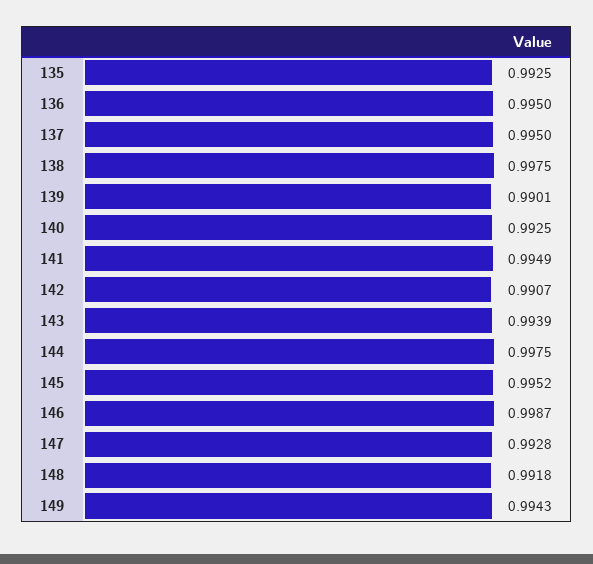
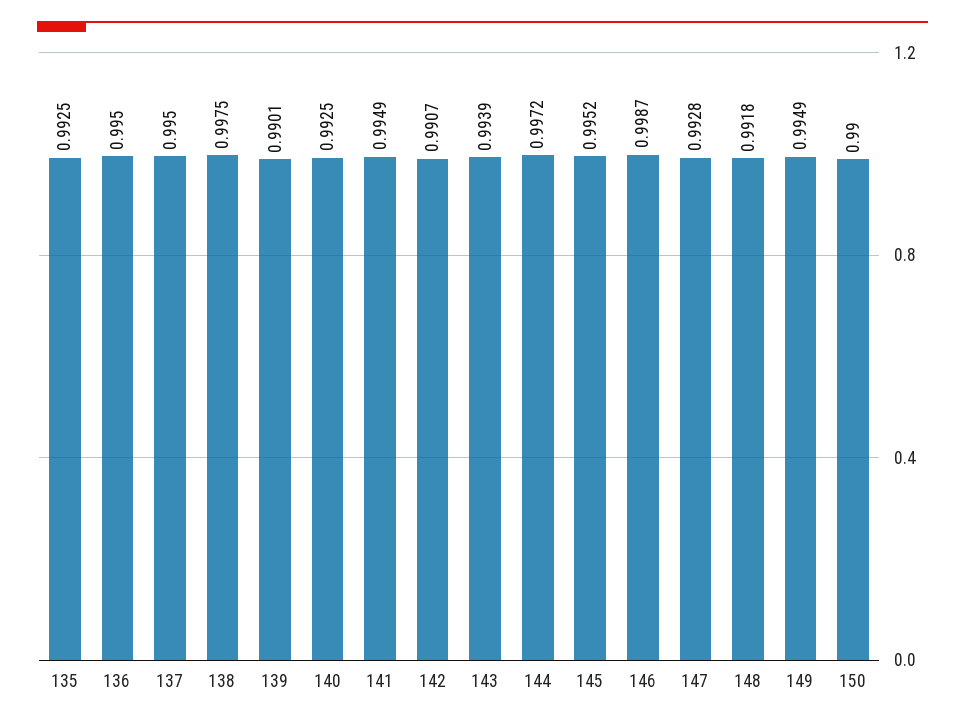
144: 0.9975 -> 0.9972
149: 0.9943 -> 0.9949
150: none -> 0.99

